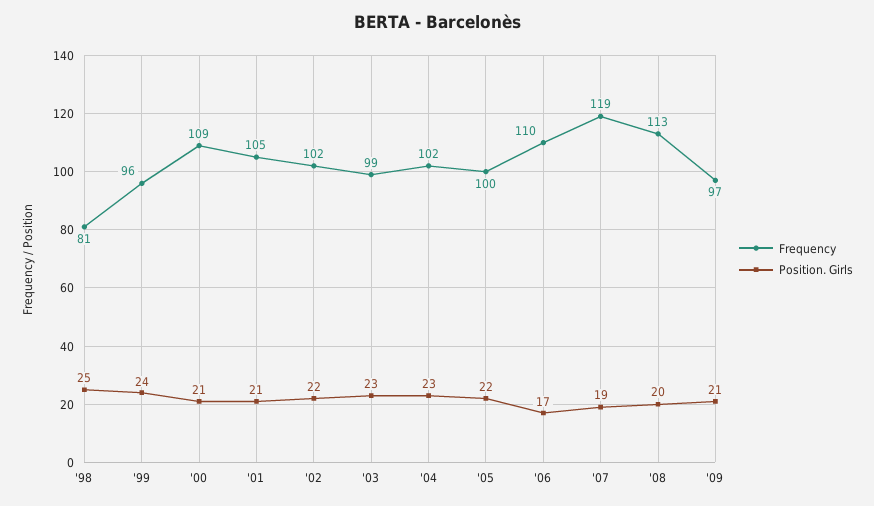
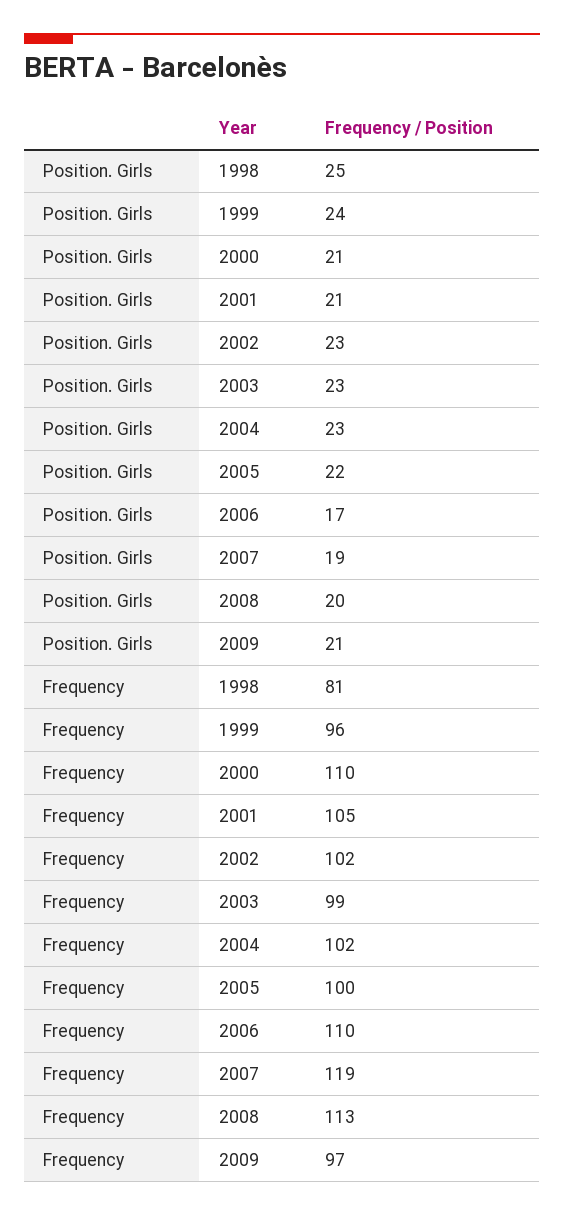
Frequency, '00: 109 -> 110
Position. Girls, '02: 22 -> 23

